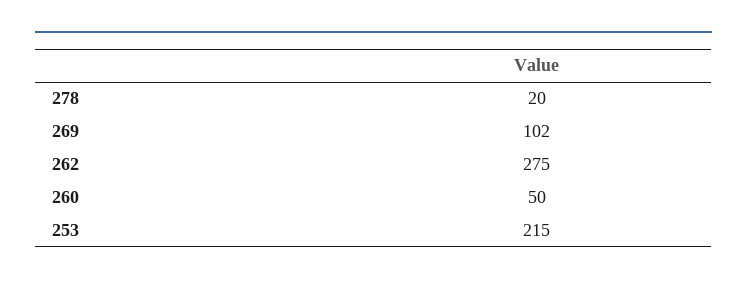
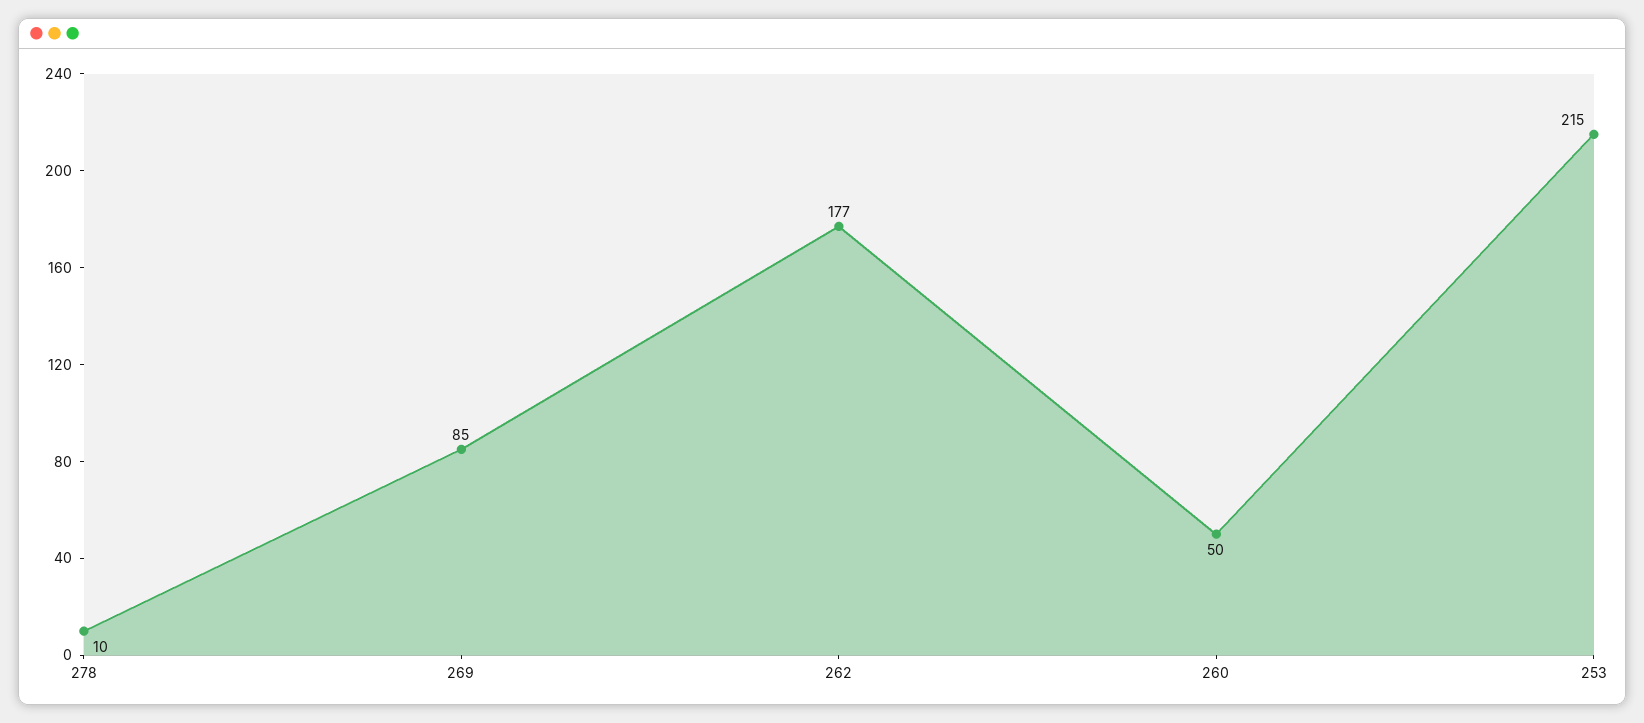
278: 20 -> 10
269: 102 -> 85
262: 275 -> 177

